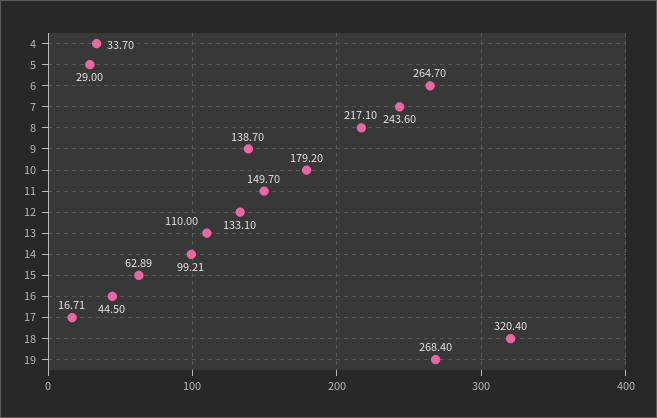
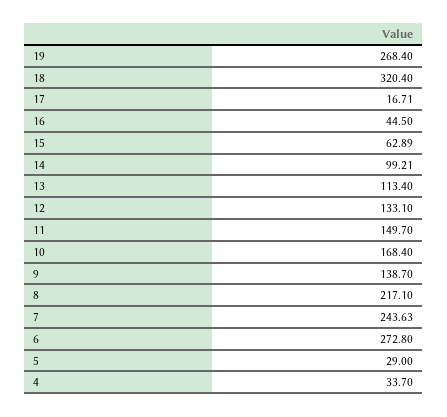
6: 264.7 -> 272.8
7: 243.6 -> 243.63
10: 179.2 -> 168.4
13: 110 -> 113.4

